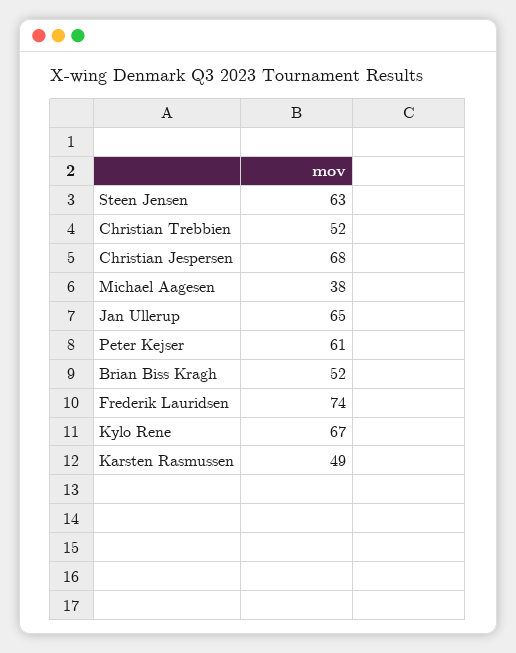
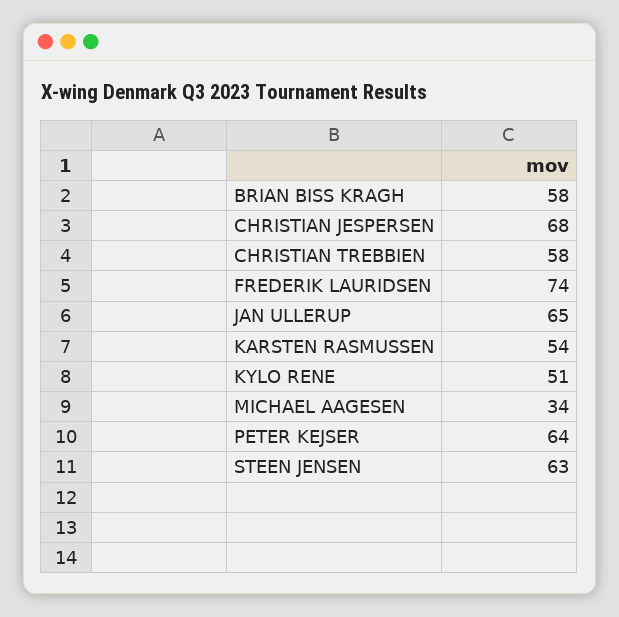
Christian Trebbien: 52 -> 58
Michael Aagesen: 38 -> 34
Peter Kejser: 61 -> 64
Brian Biss Kragh: 52 -> 58
Kylo Rene: 67 -> 51
Karsten Rasmussen: 49 -> 54

